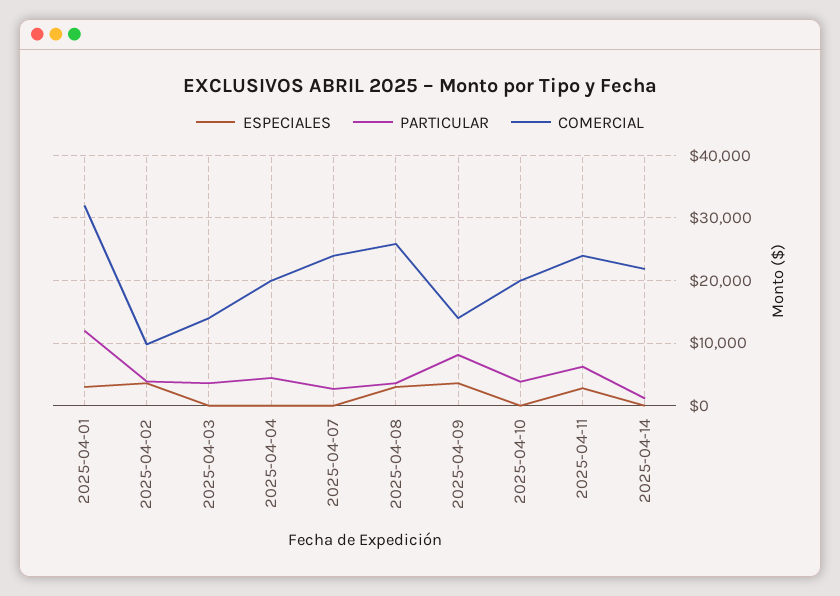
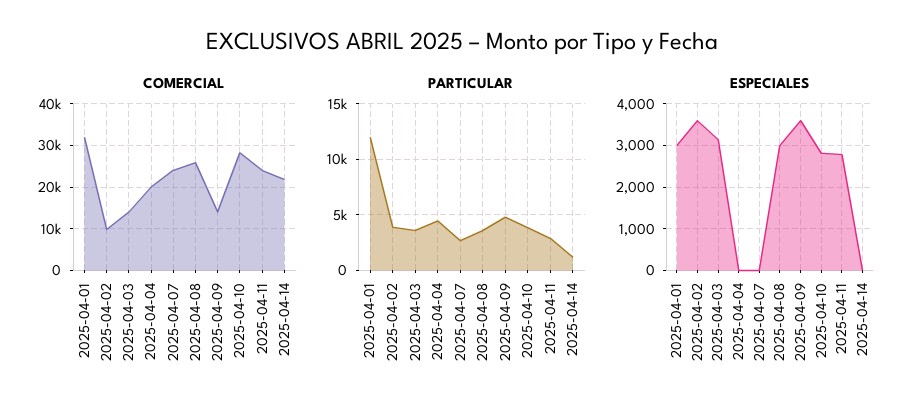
ESPECIALES, 2025-04-03: 0 -> 3200
PARTICULAR, 2025-04-09: 8000 -> 5000
ESPECIALES, 2025-04-10: 0 -> 2800
COMERCIAL, 2025-04-10: 20000 -> 28000
PARTICULAR, 2025-04-11: 6000 -> 3000

